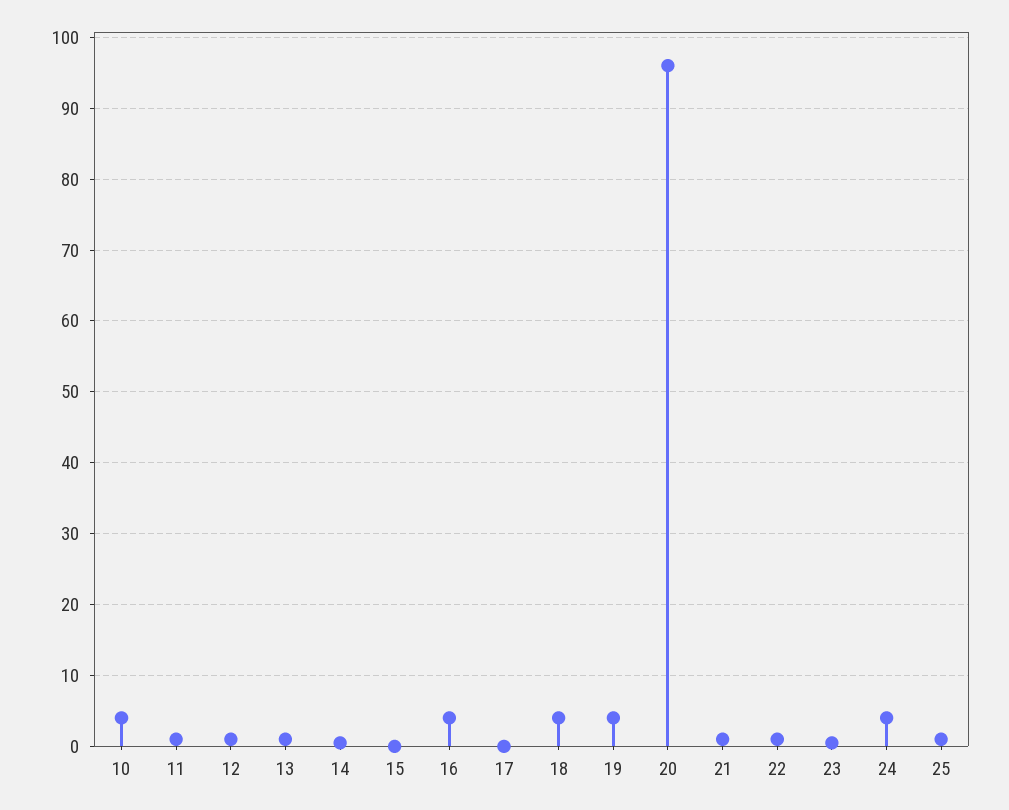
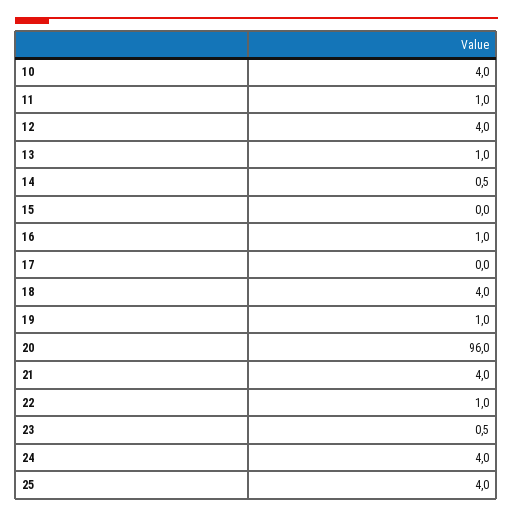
12: 1 -> 4
16: 4 -> 1
19: 4 -> 1
21: 1 -> 4
25: 1 -> 4

